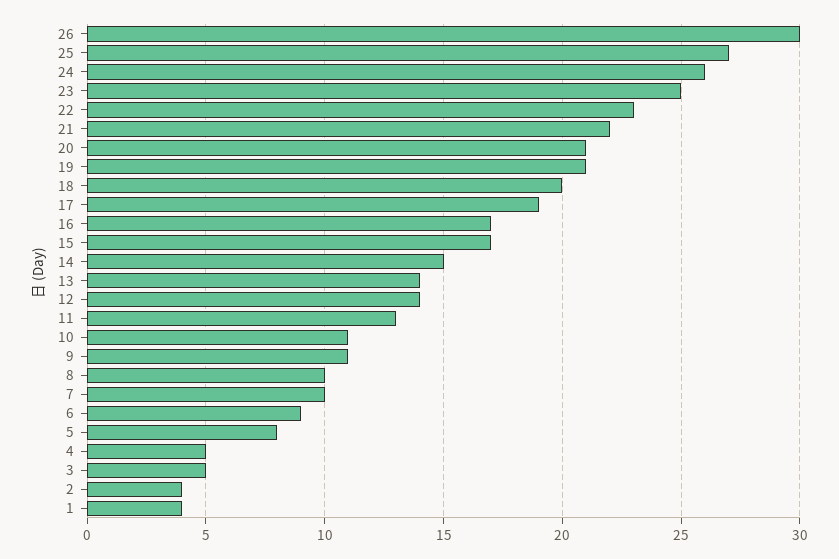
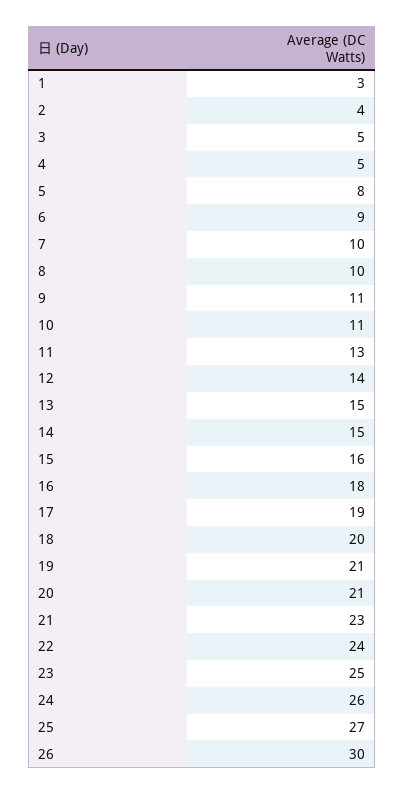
22: 23 -> 24
21: 22 -> 23
16: 17 -> 18
15: 17 -> 16
13: 14 -> 15
1: 4 -> 3

